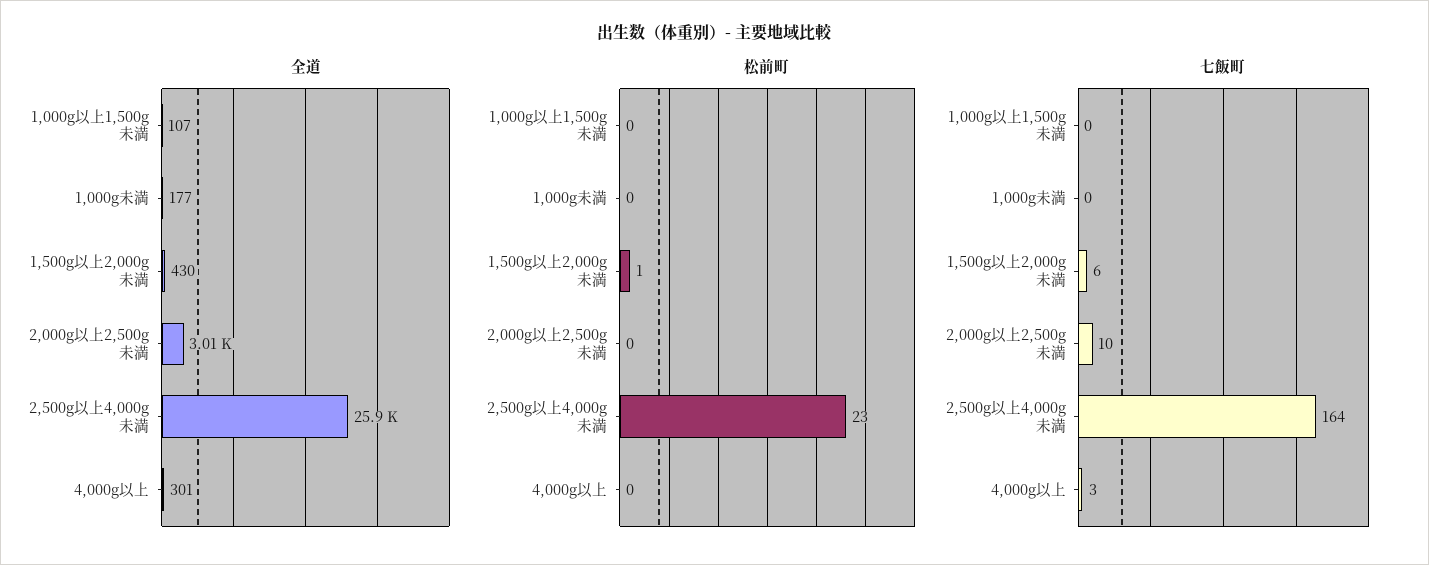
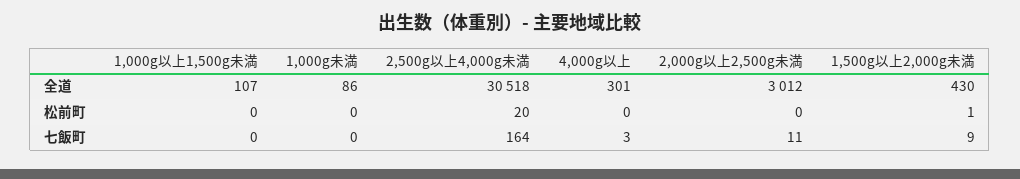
全道, 1,000g未満: 177 -> 86
全道, 2,500g以上4,000g未満: 25900 -> 30518
松前町, 2,500g以上4,000g未満: 23 -> 20
七飯町, 1,500g以上2,000g未満: 6 -> 9
七飯町, 2,000g以上2,500g未満: 10 -> 11

